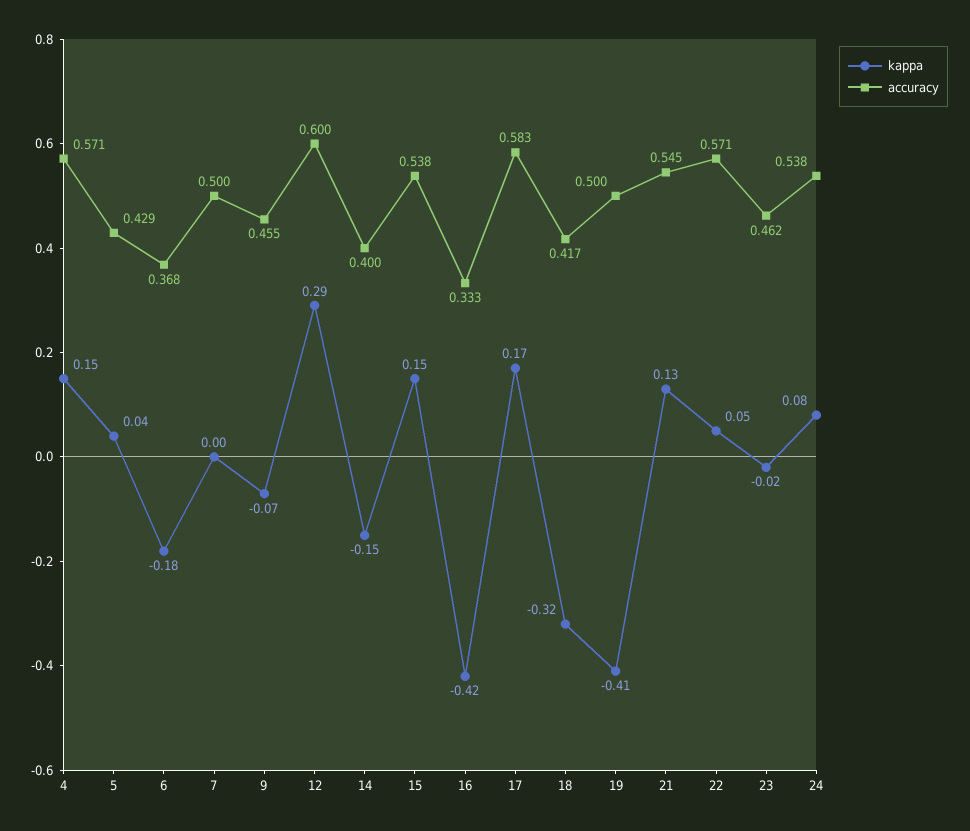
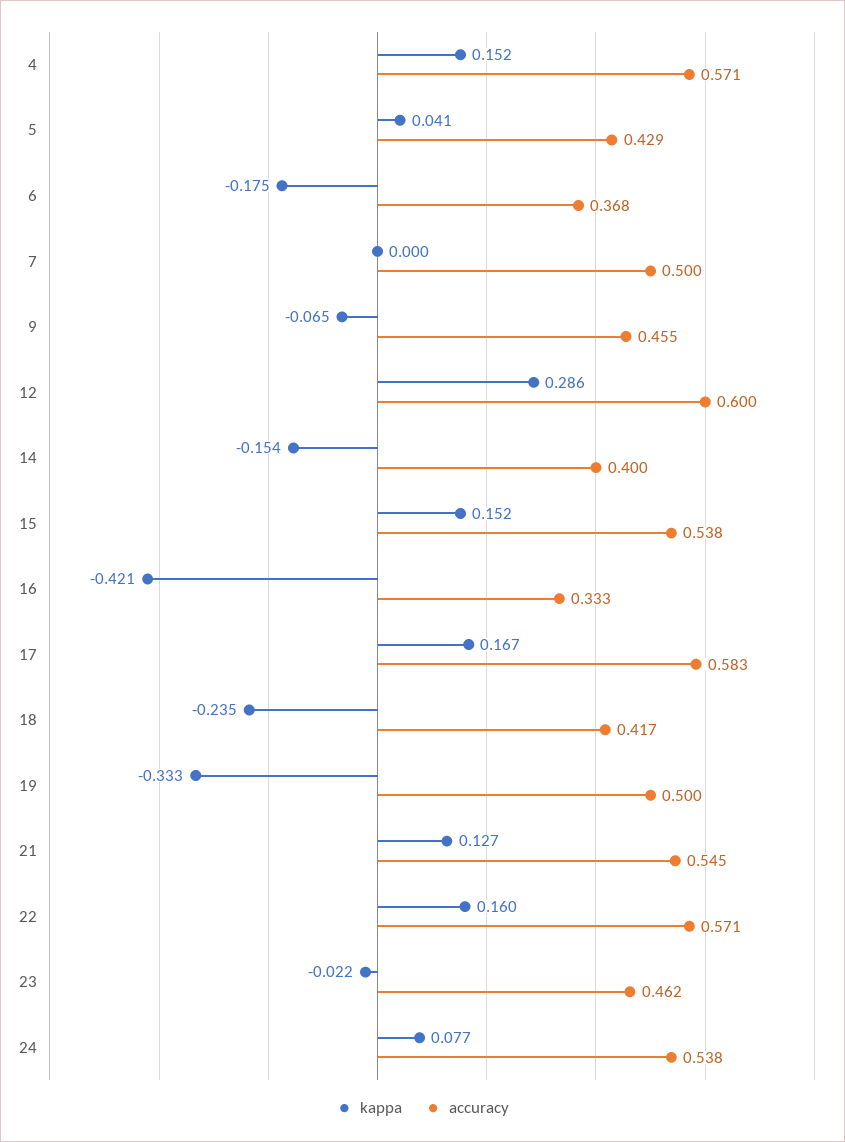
kappa, 18: -0.32 -> -0.235
kappa, 19: -0.41 -> -0.333
kappa, 22: 0.05 -> 0.16

